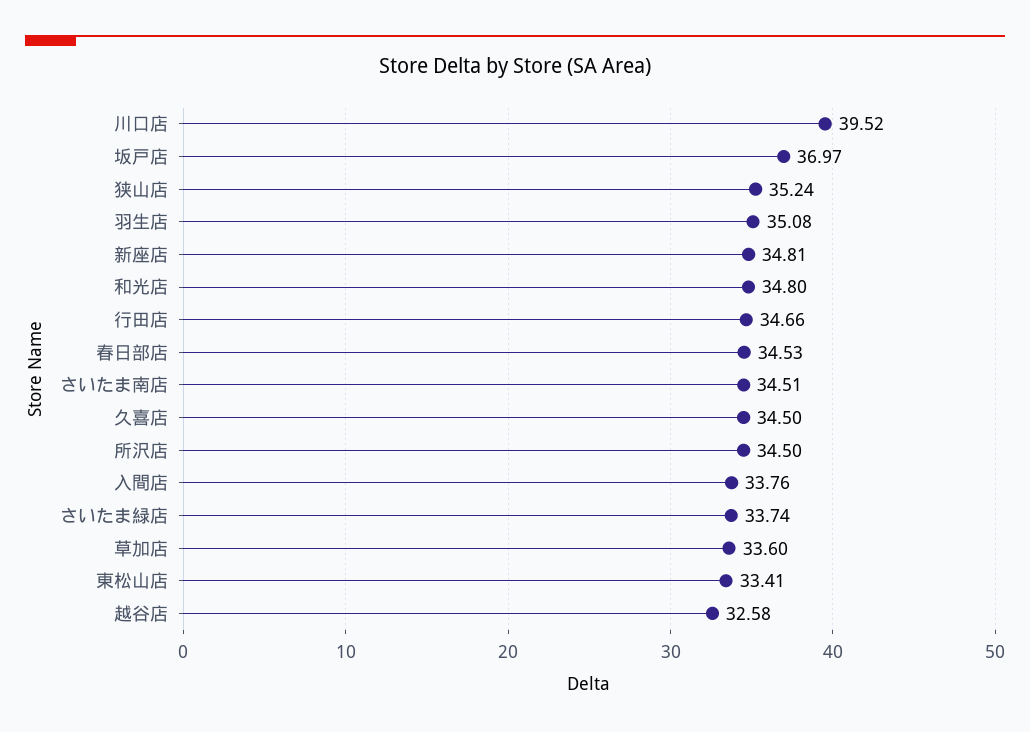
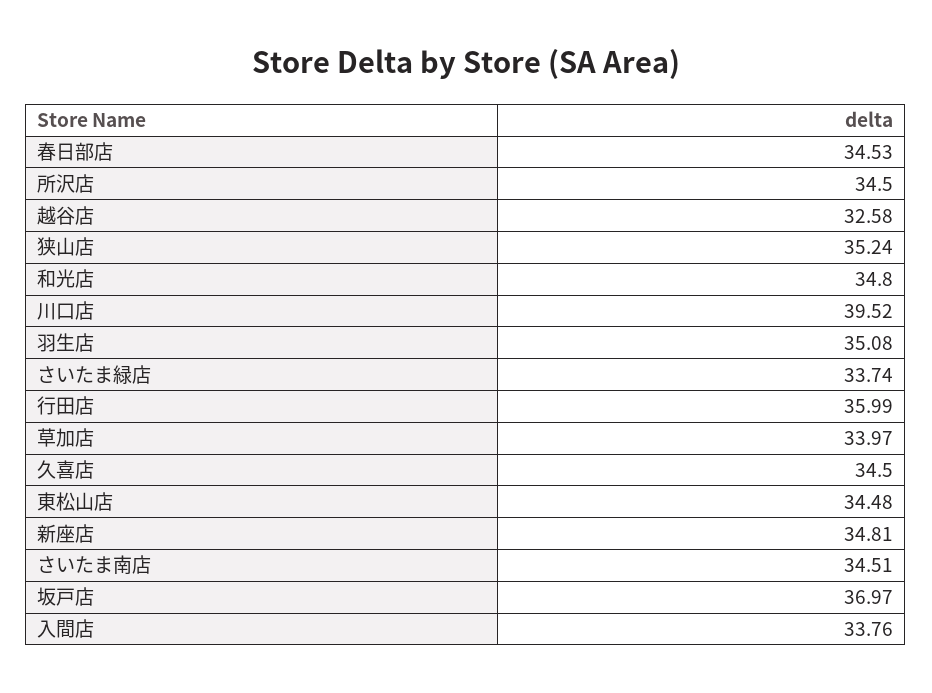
行田店: 34.66 -> 35.99
草加店: 33.6 -> 33.97
東松山店: 33.41 -> 34.48

